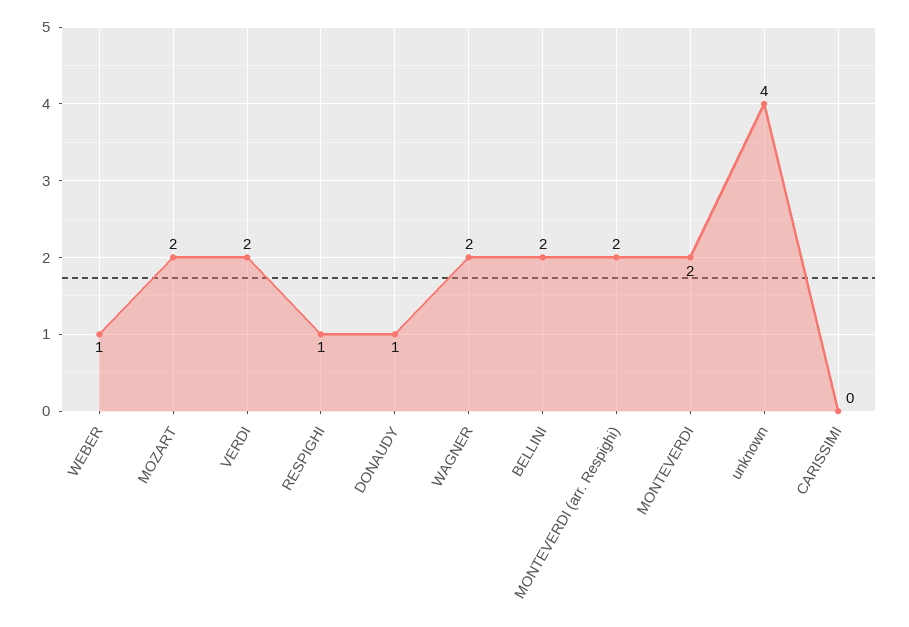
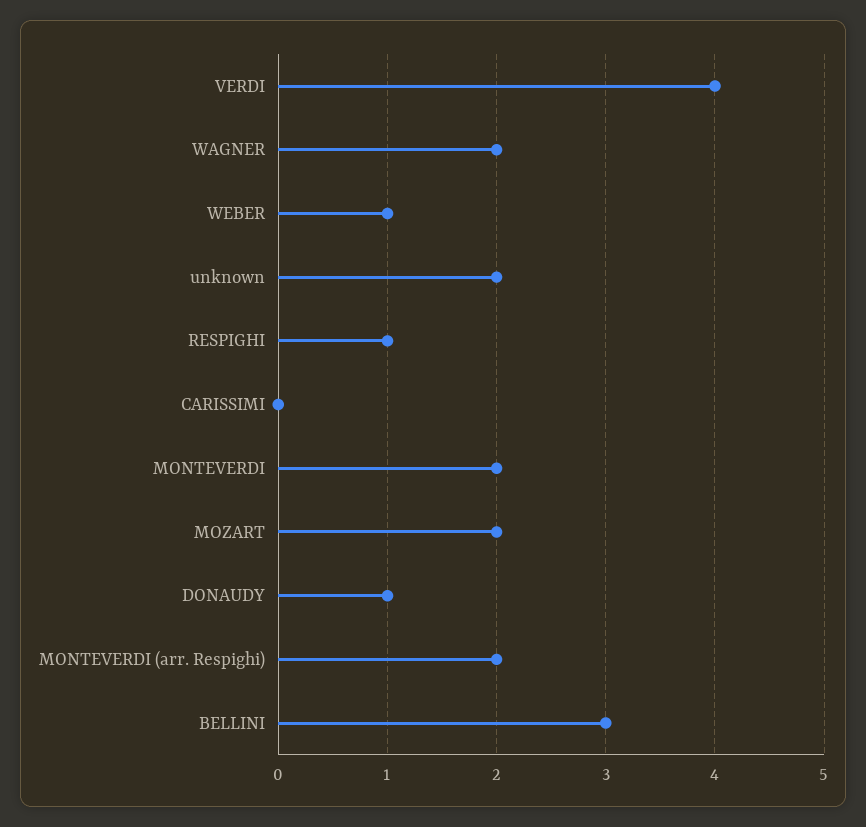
VERDI: 2 -> 4
BELLINI: 2 -> 3
unknown: 4 -> 2

